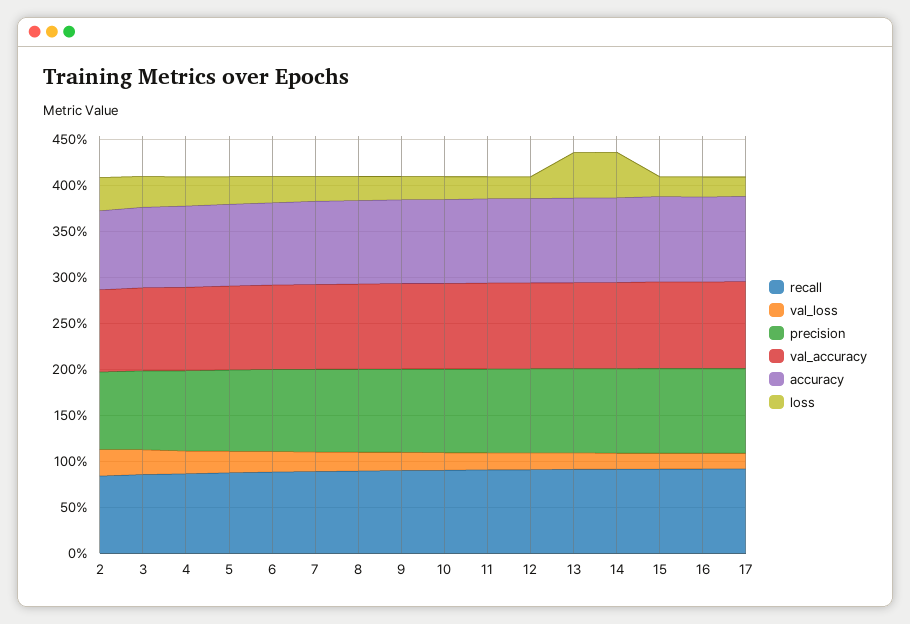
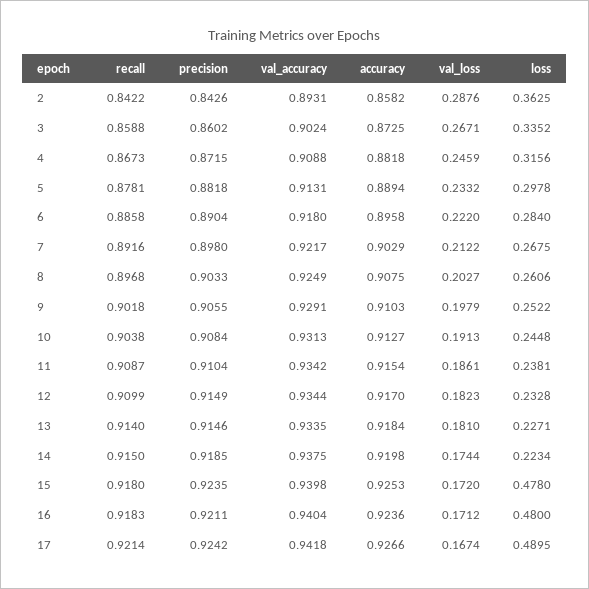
loss, 13: 0.5 -> 0.2271
loss, 14: 0.5 -> 0.2234
loss, 15: 0.2 -> 0.478
loss, 16: 0.2 -> 0.48
loss, 17: 0.2 -> 0.4895

